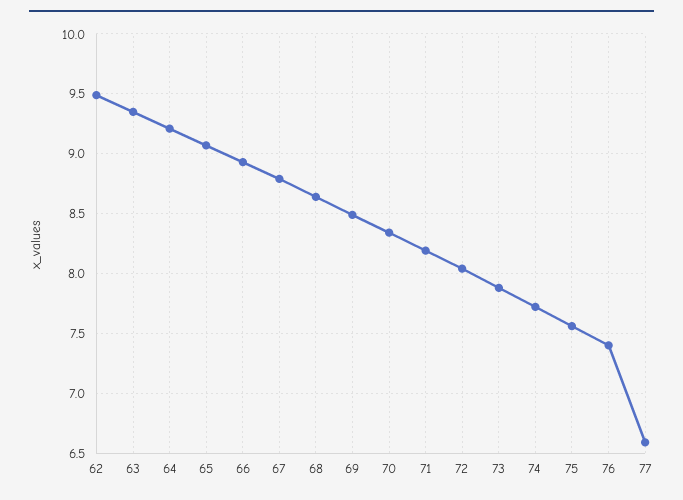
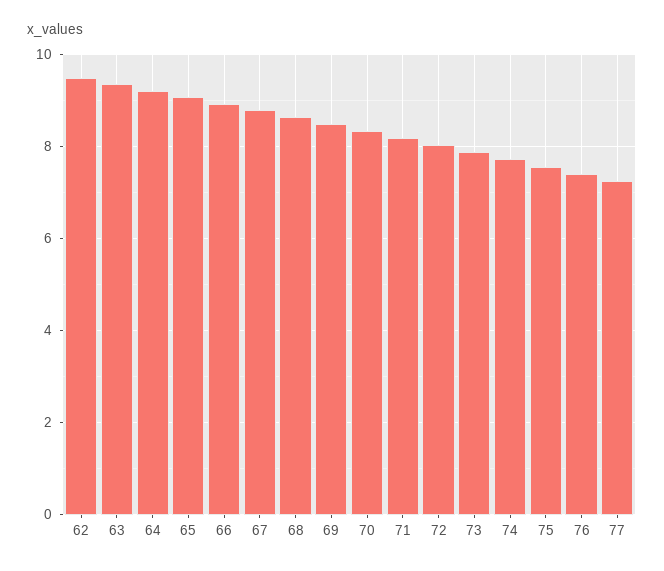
77: 6.6 -> 7.2

